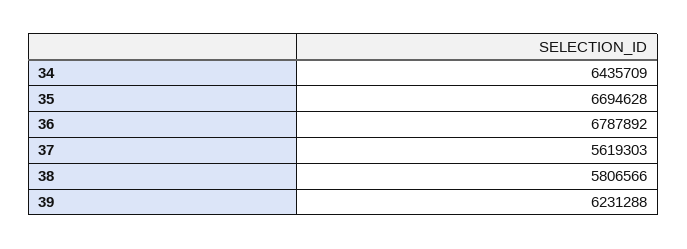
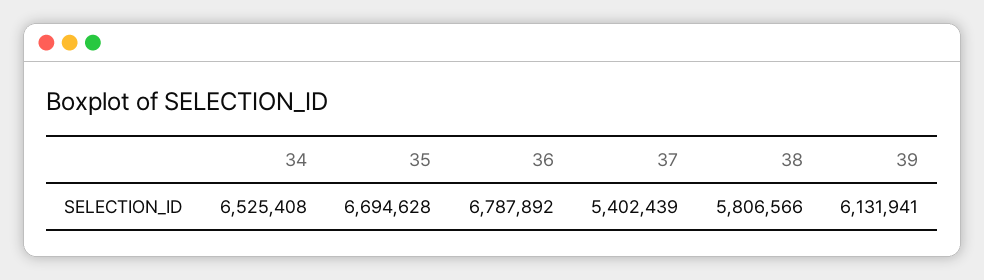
34: 6435709 -> 6525408
37: 5619303 -> 5402439
39: 6231288 -> 6131941

